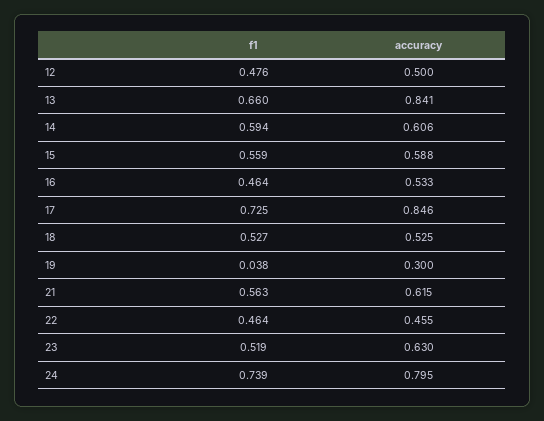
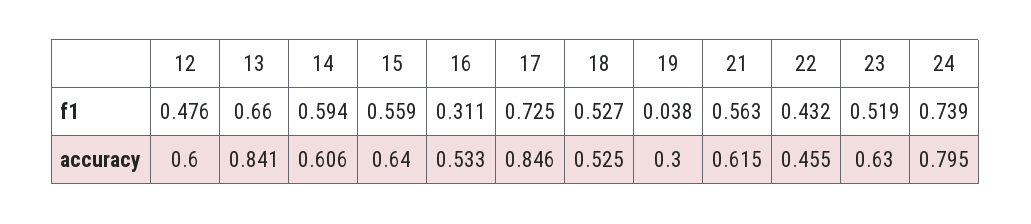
accuracy, 12: 0.5 -> 0.6
accuracy, 15: 0.588 -> 0.64
f1, 16: 0.464 -> 0.311
f1, 22: 0.464 -> 0.432

